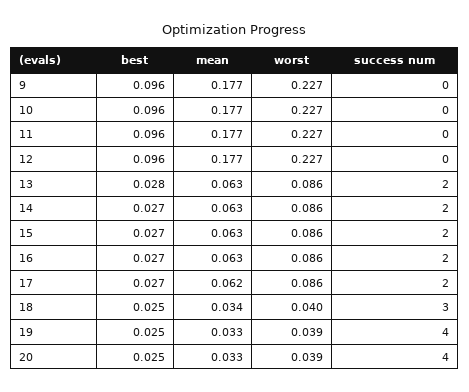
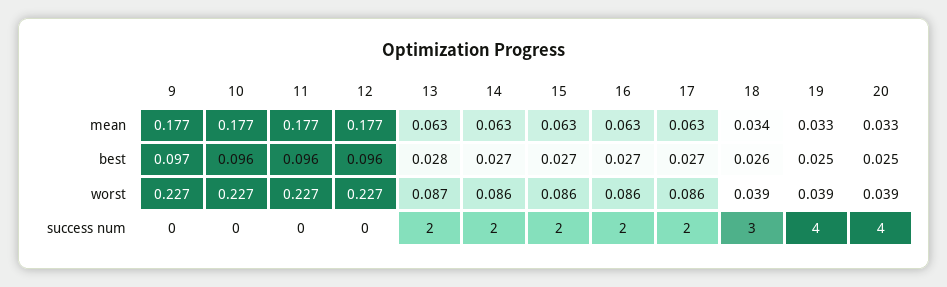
best, 9: 0.096 -> 0.097
worst, 13: 0.086 -> 0.087
mean, 17: 0.062 -> 0.063
best, 18: 0.025 -> 0.026
worst, 18: 0.04 -> 0.039

